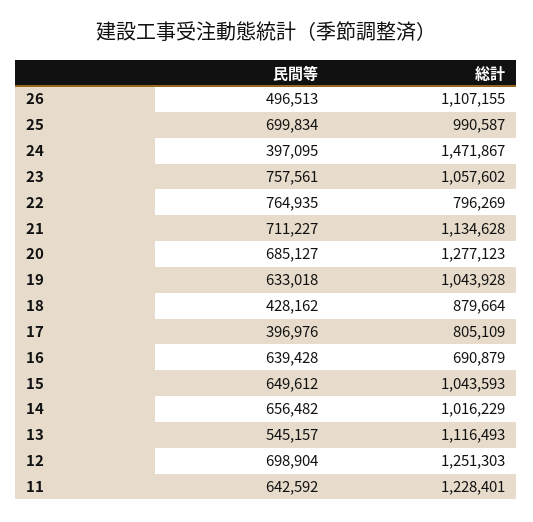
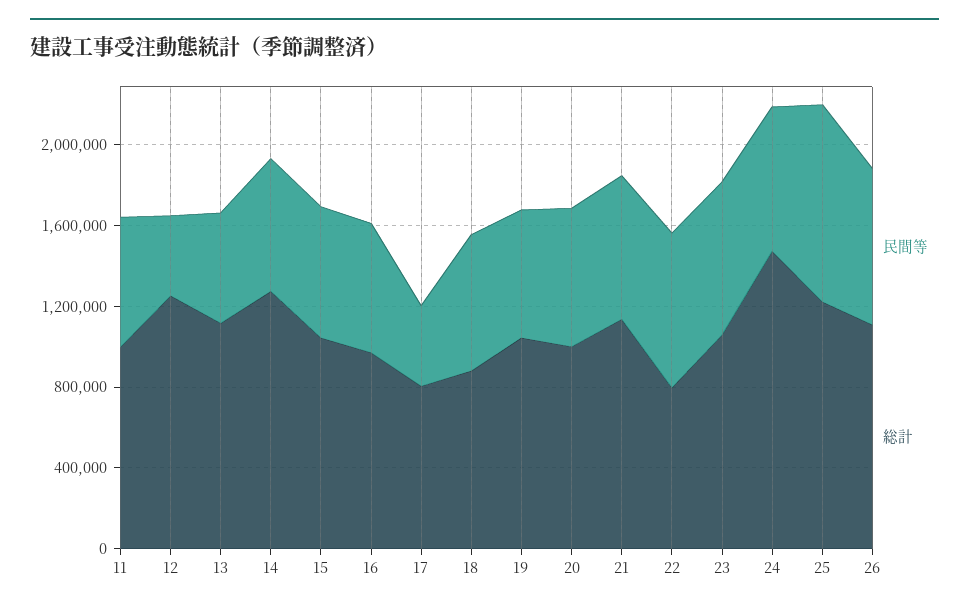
民間等, 26: 496513 -> 800000
民間等, 25: 699834 -> 1000000
総計, 25: 990587 -> 1200000
民間等, 24: 397095 -> 700000
総計, 20: 1277123 -> 1000000
民間等, 18: 428162 -> 700000
総計, 16: 690879 -> 1000000
総計, 14: 1016229 -> 1300000
民間等, 12: 698904 -> 400000
総計, 11: 1228401 -> 1000000

